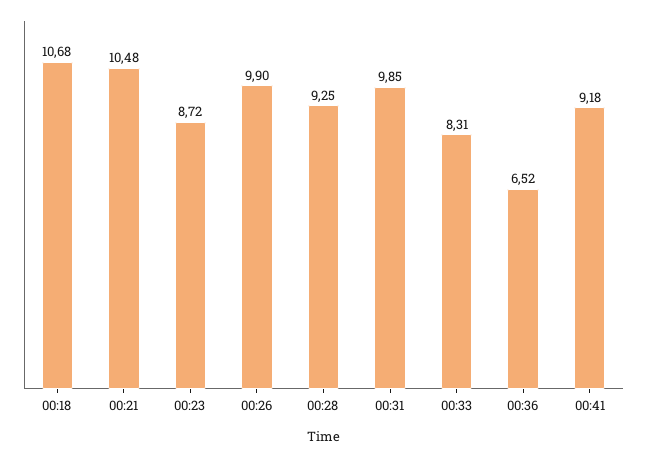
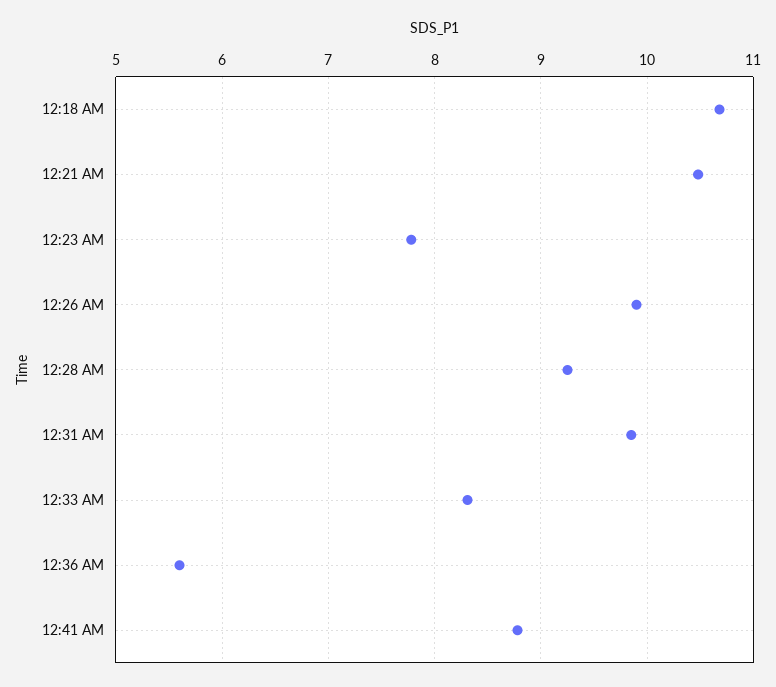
00:23: 8.72 -> 7.8
00:36: 6.52 -> 5.6
00:41: 9.18 -> 8.8

